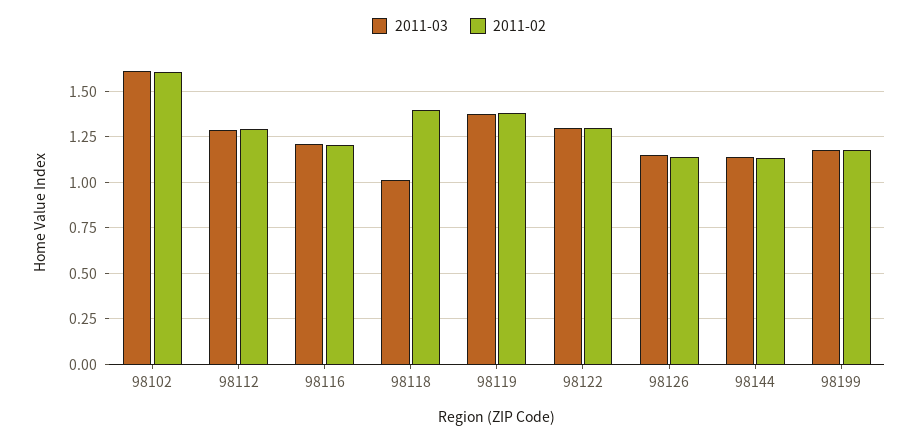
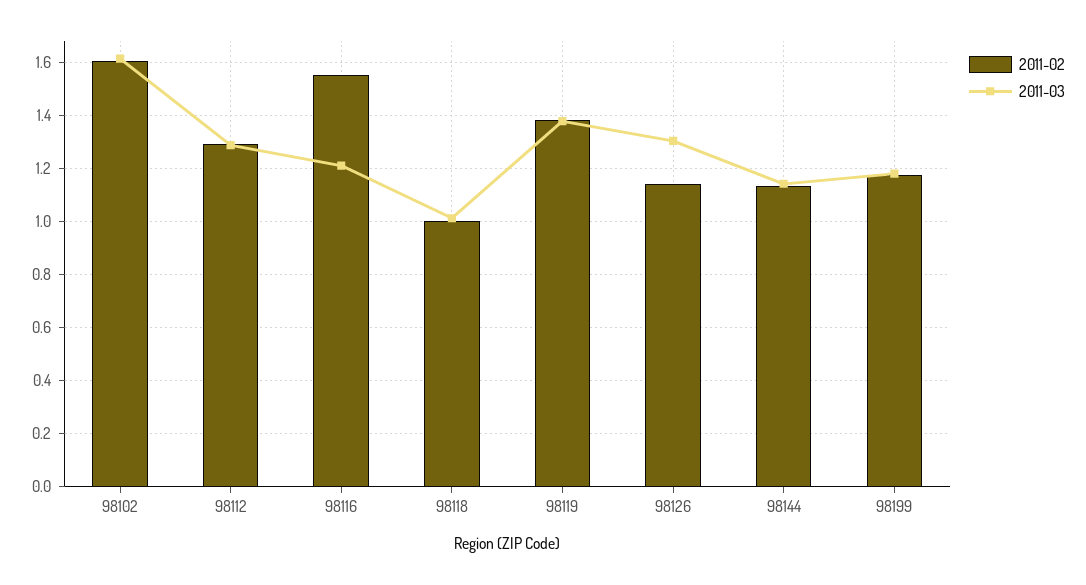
2011-02, 98116: 1.2 -> 1.55
2011-02, 98118: 1.4 -> 1
2011-03, 98122: 1.3 -> none
2011-02, 98122: 1.3 -> none
2011-03, 98126: 1.15 -> 1.3

